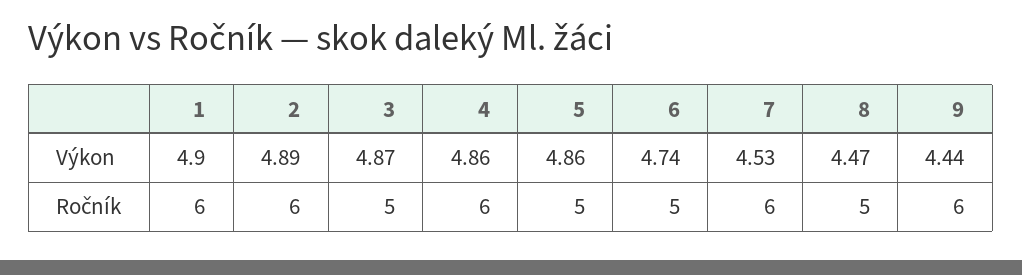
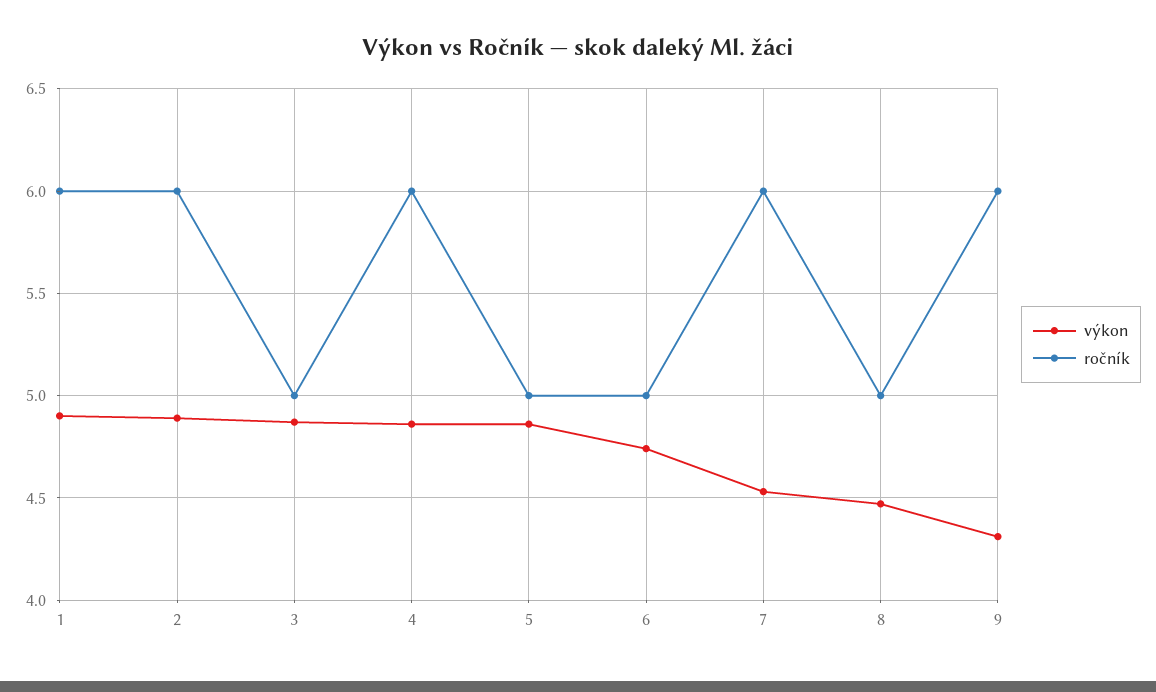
Výkon, 9: 4.44 -> 4.3

